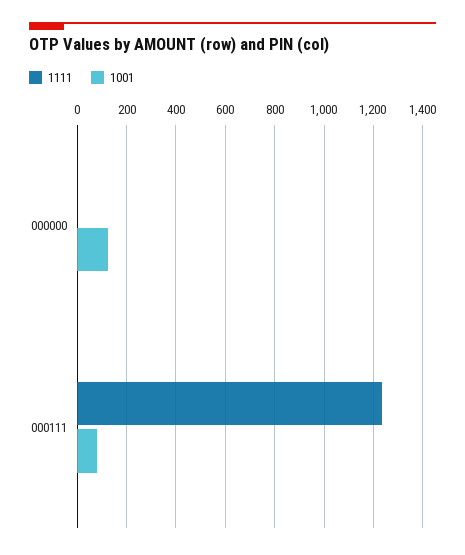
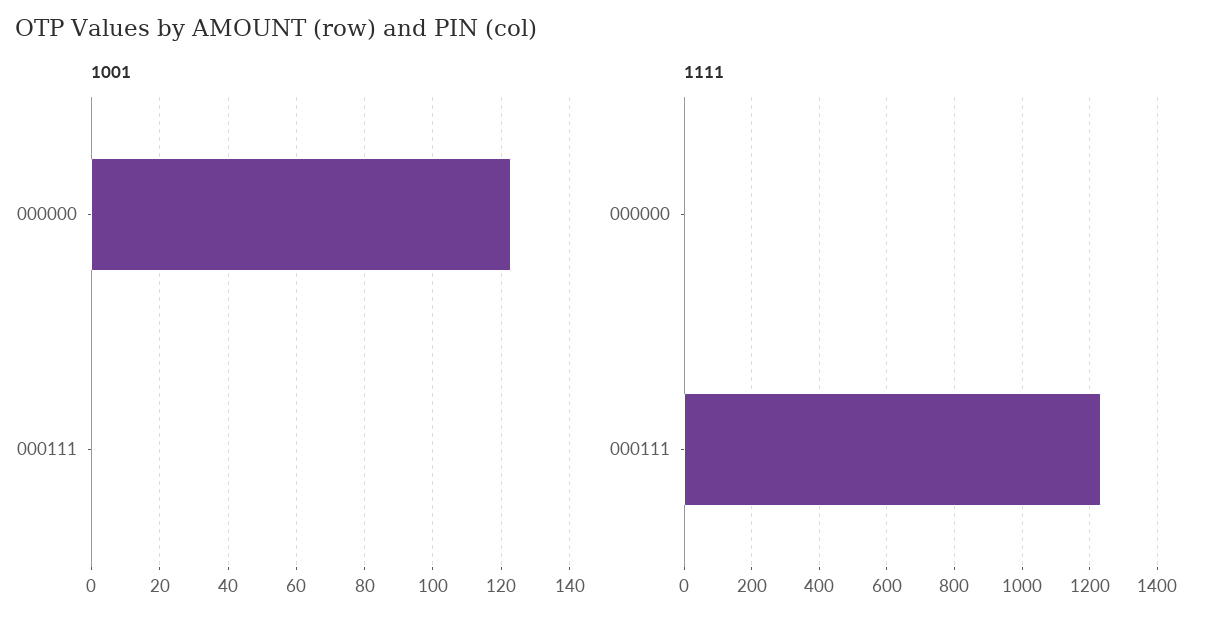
1001, 000111: 75 -> 0

